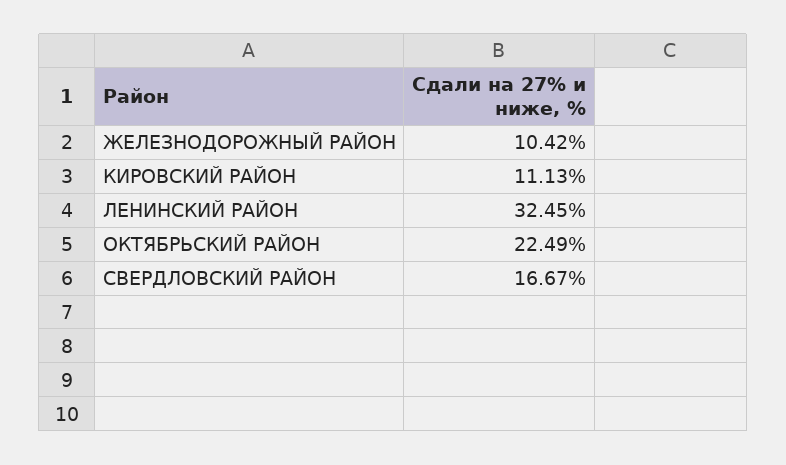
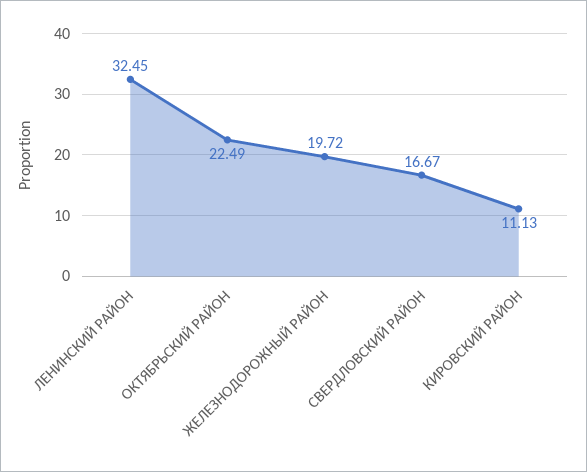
ЖЕЛЕЗНОДОРОЖНЫЙ РАЙОН: 10.42 -> 19.72

